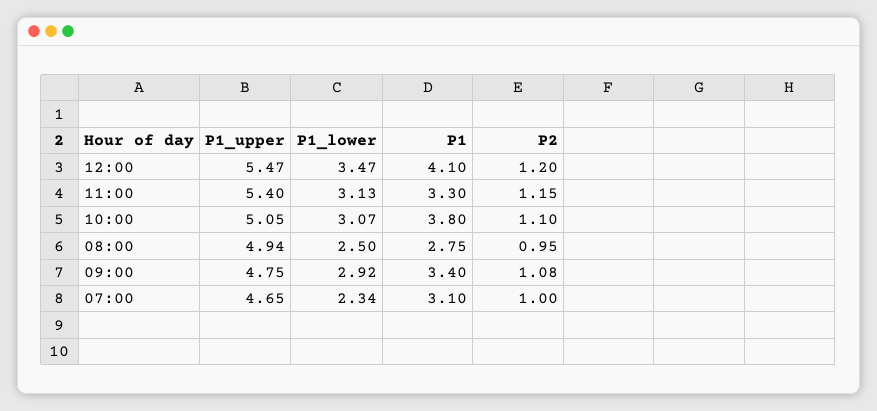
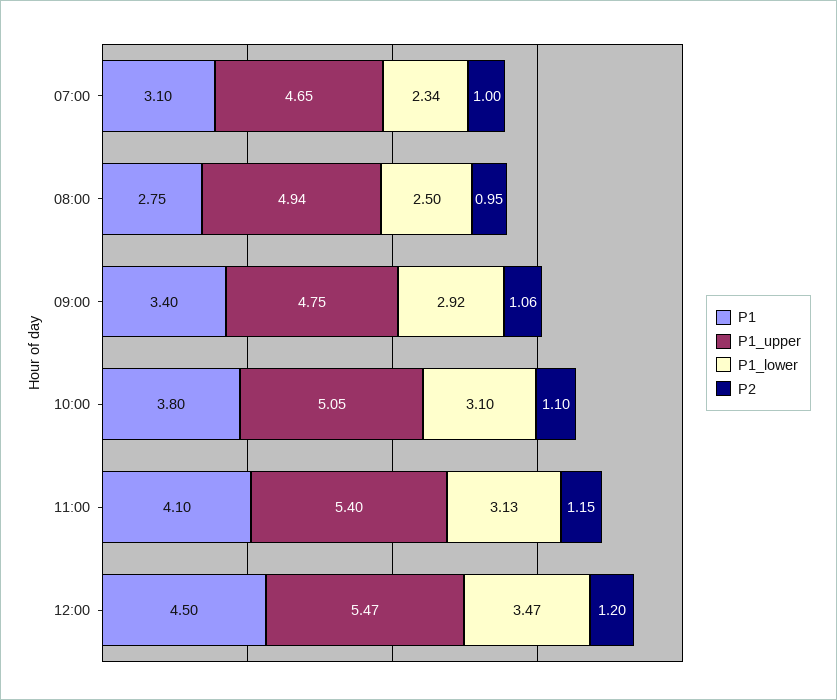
P1, 12:00: 4.1 -> 4.5
P1, 11:00: 3.3 -> 4.1
P1_lower, 10:00: 3.07 -> 3.1
P2, 09:00: 1.08 -> 1.06

